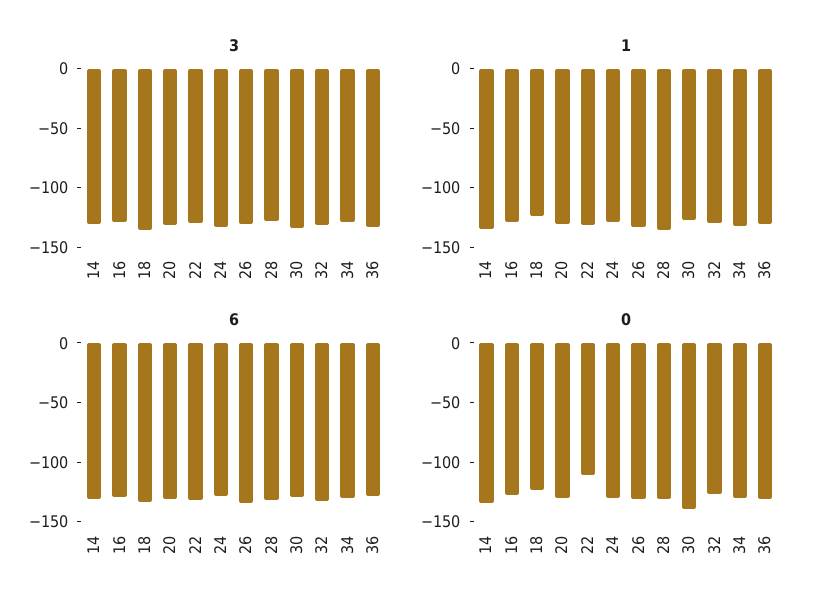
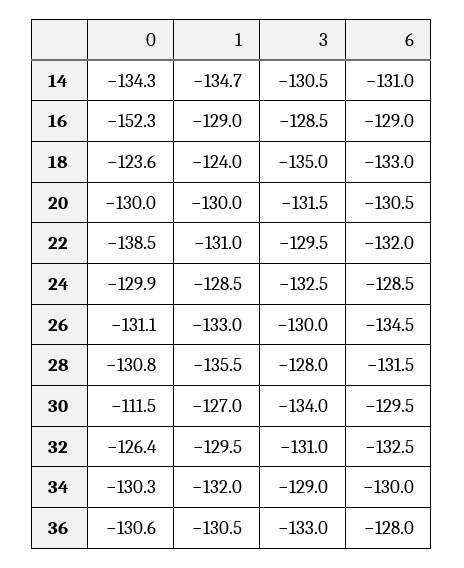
0, 16: -130 -> -152.3
0, 22: -110 -> -138.5
0, 30: -140 -> -111.5

